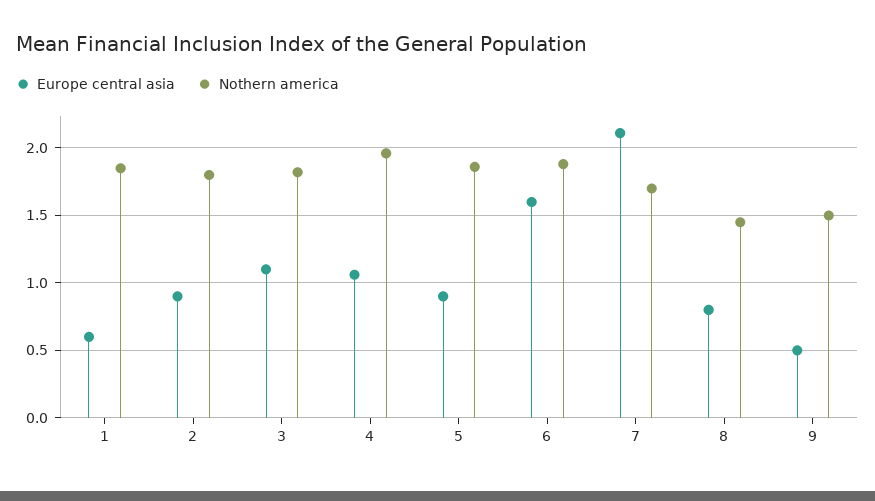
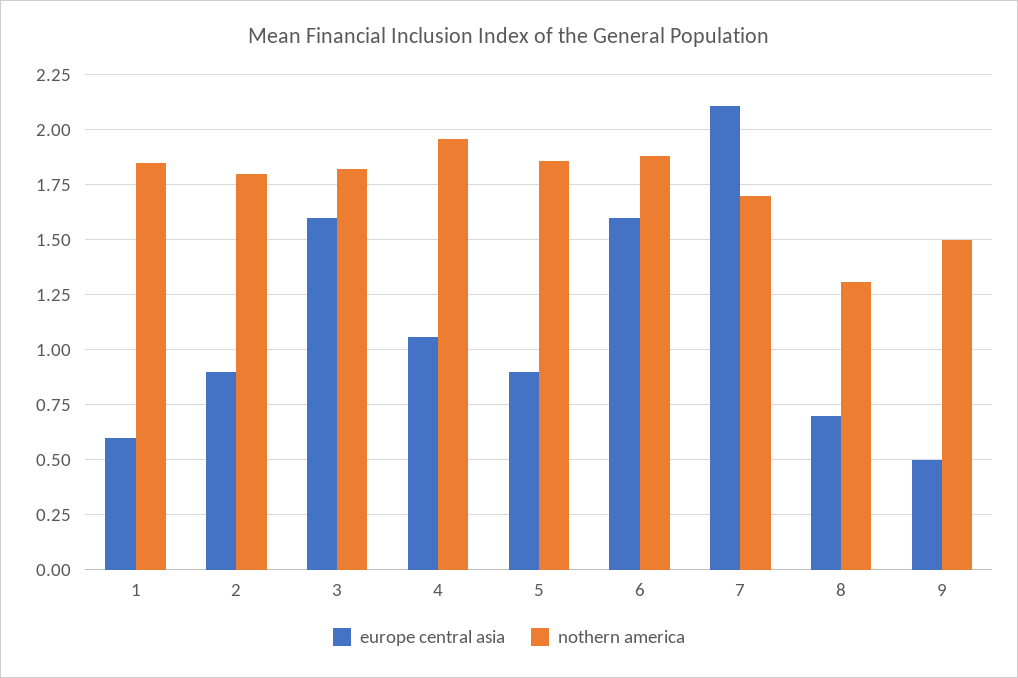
Europe central asia, 3: 1.1 -> 1.6
Europe central asia, 8: 0.8 -> 0.7
Nothern america, 8: 1.45 -> 1.3

